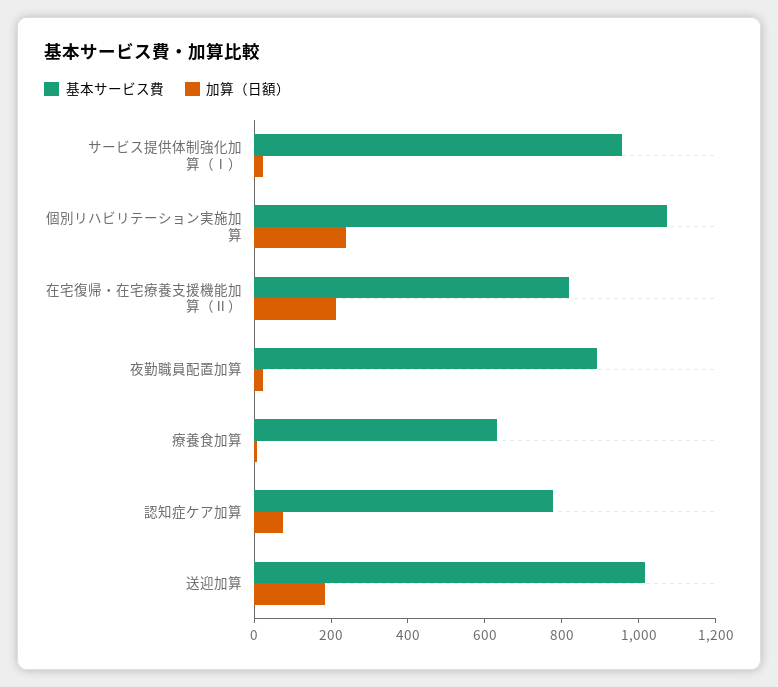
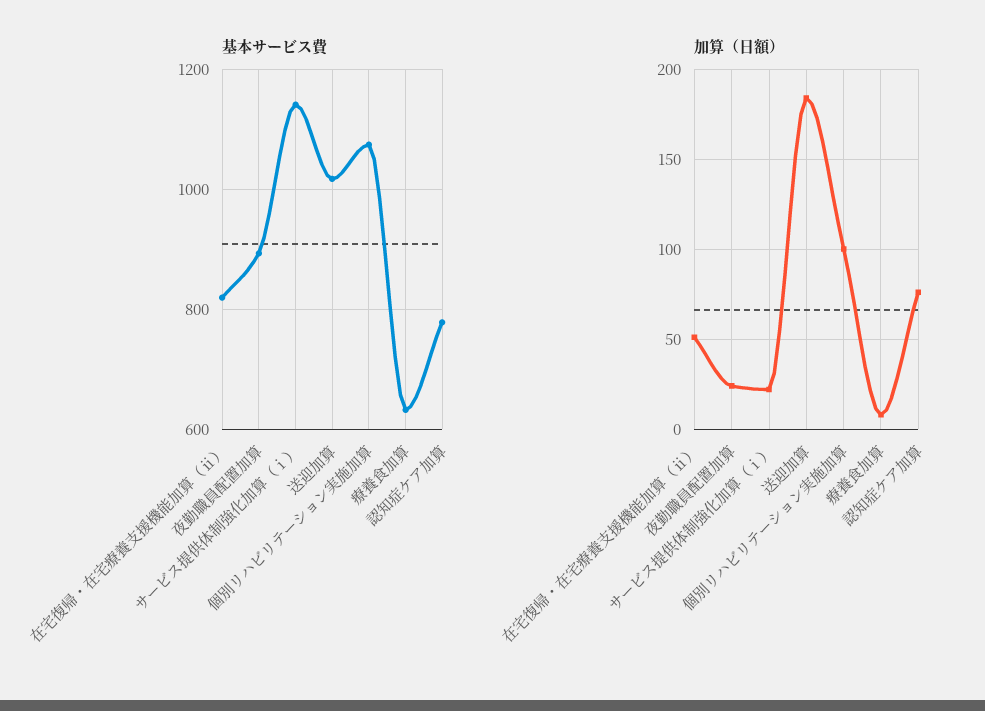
基本サービス費, サービス提供体制強化加算（Ⅰ）: 950 -> 1140
加算（日額）, 個別リハビリテーション実施加算: 250 -> 100
加算（日額）, 在宅復帰・在宅療養支援機能加算（Ⅱ）: 200 -> 50

